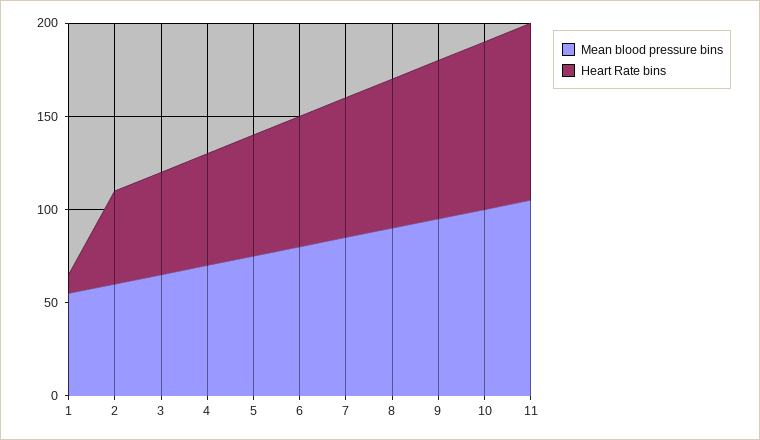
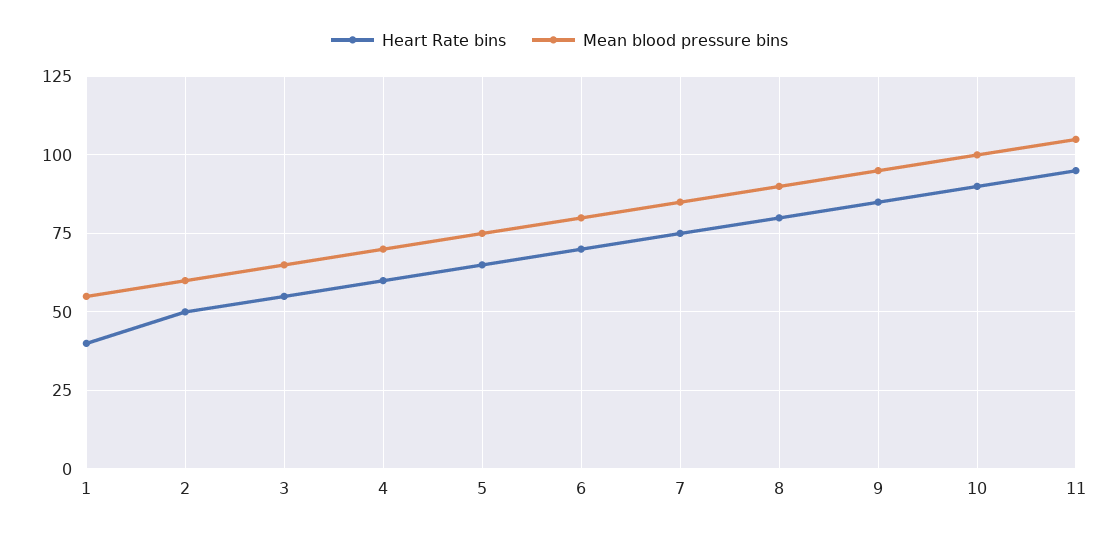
Heart Rate bins, 1: 10 -> 40

